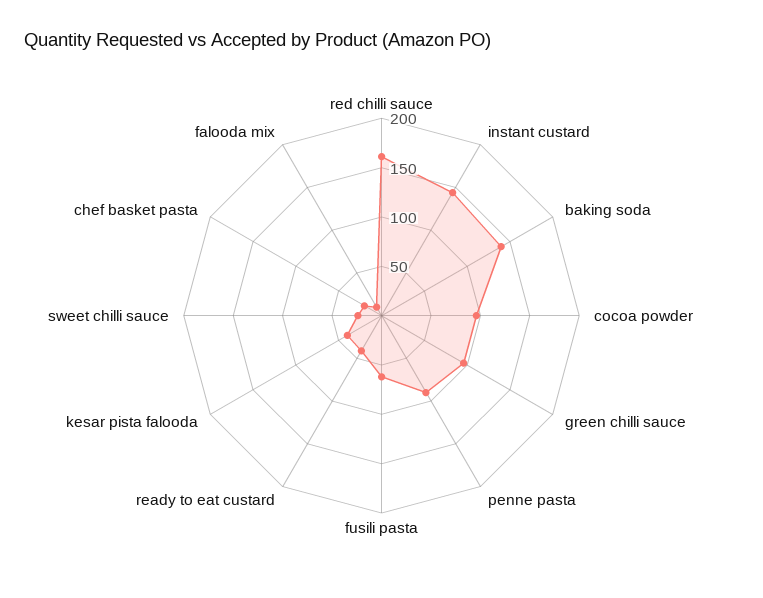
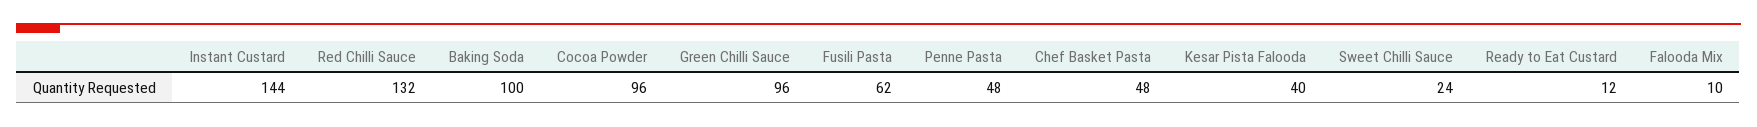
red chilli sauce: 160 -> 132
baking soda: 140 -> 100
penne pasta: 90 -> 48
ready to eat custard: 40 -> 12
chef basket pasta: 20 -> 48

